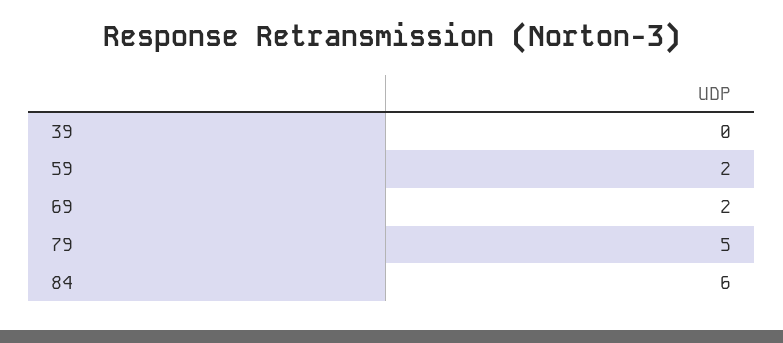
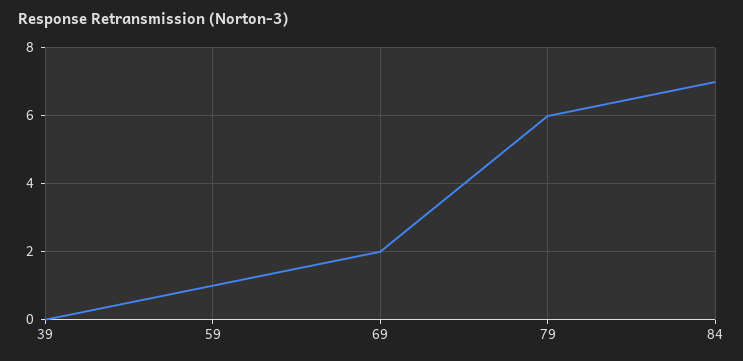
59: 2 -> 1
79: 5 -> 6
84: 6 -> 7

